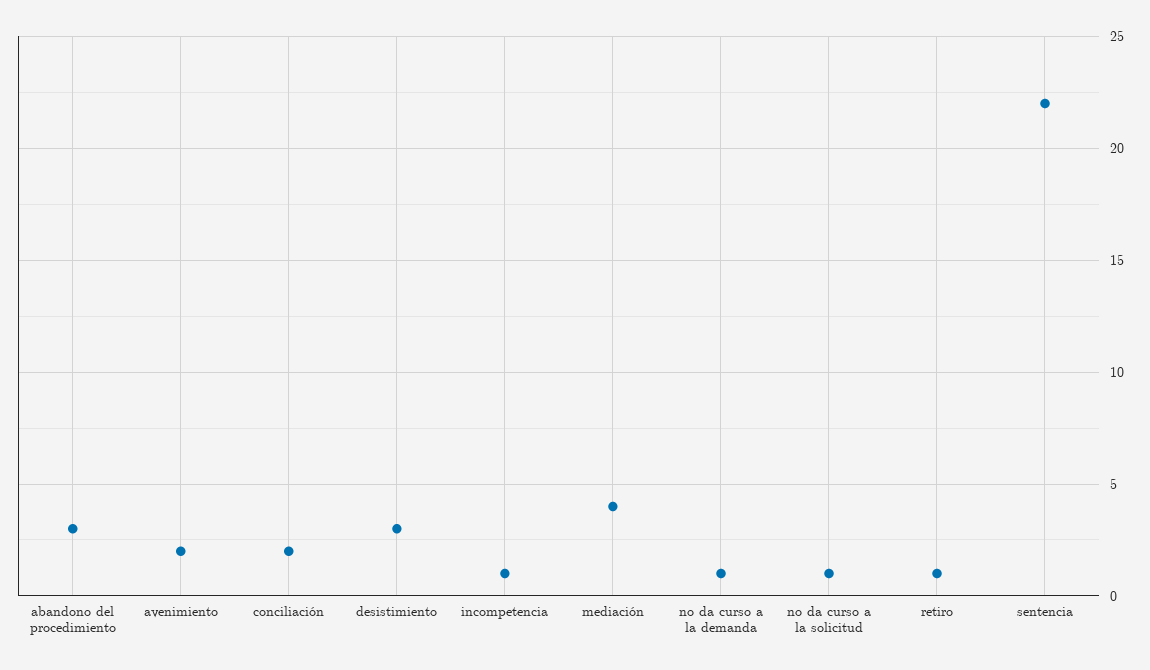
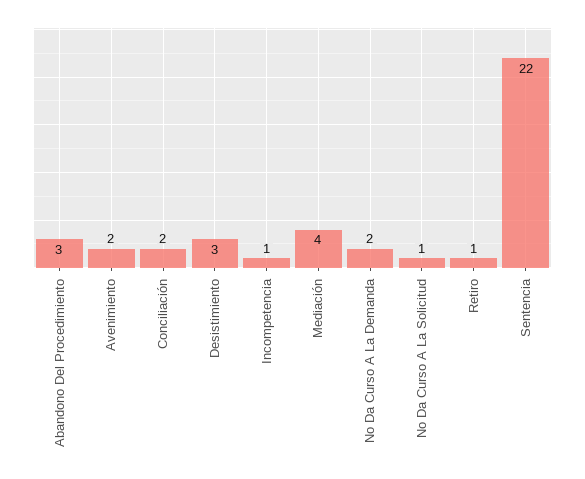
no da curso a la demanda: 1 -> 2

